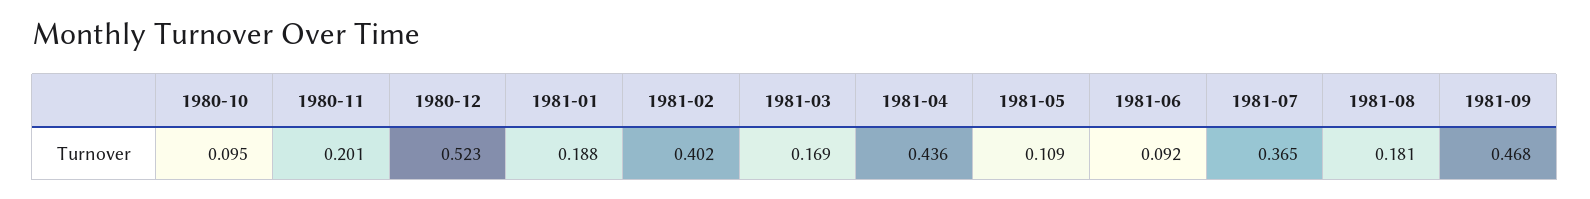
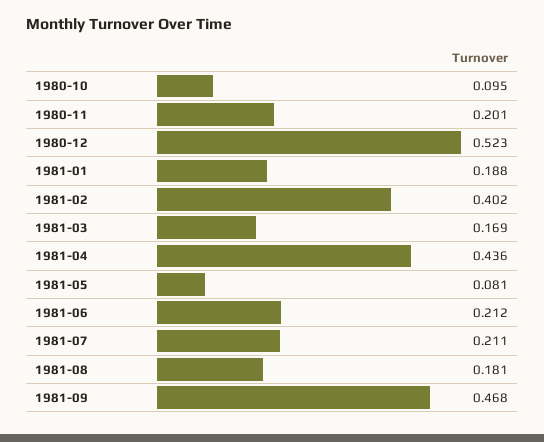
1981-05: 0.109 -> 0.081
1981-06: 0.092 -> 0.212
1981-07: 0.365 -> 0.211

